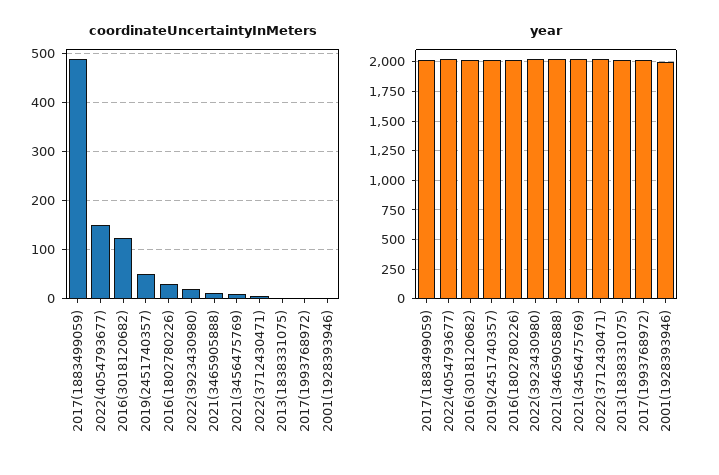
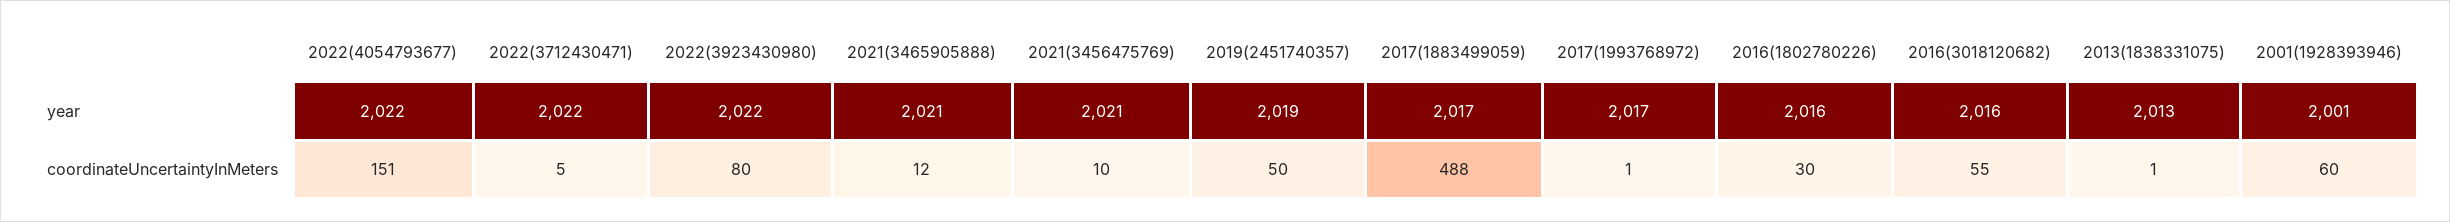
coordinateUncertaintyInMeters, 2016(3018120682): 120 -> 55
coordinateUncertaintyInMeters, 2022(3923430980): 20 -> 80
coordinateUncertaintyInMeters, 2001(1928393946): 0 -> 60

